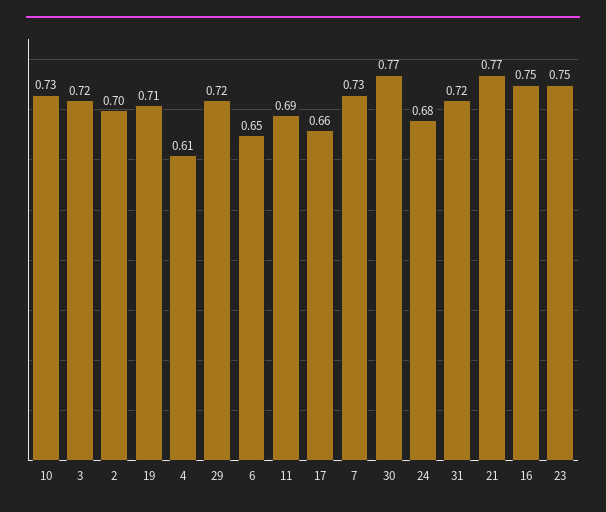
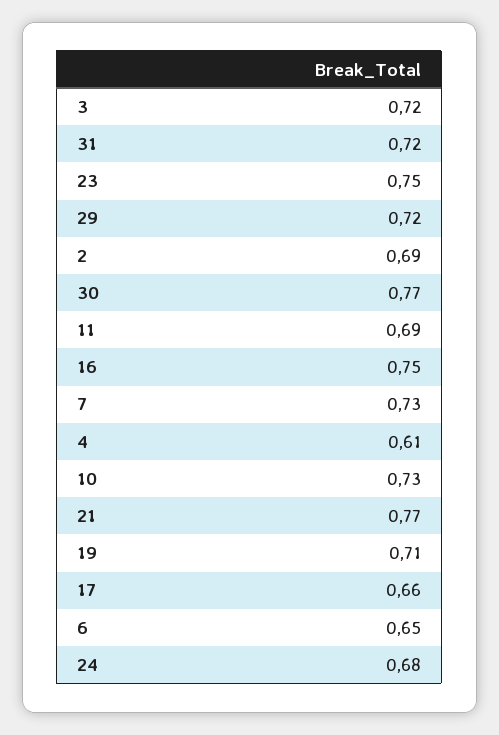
2: 0.7 -> 0.69

